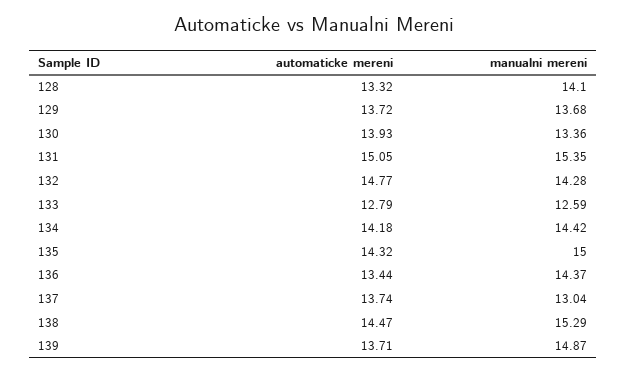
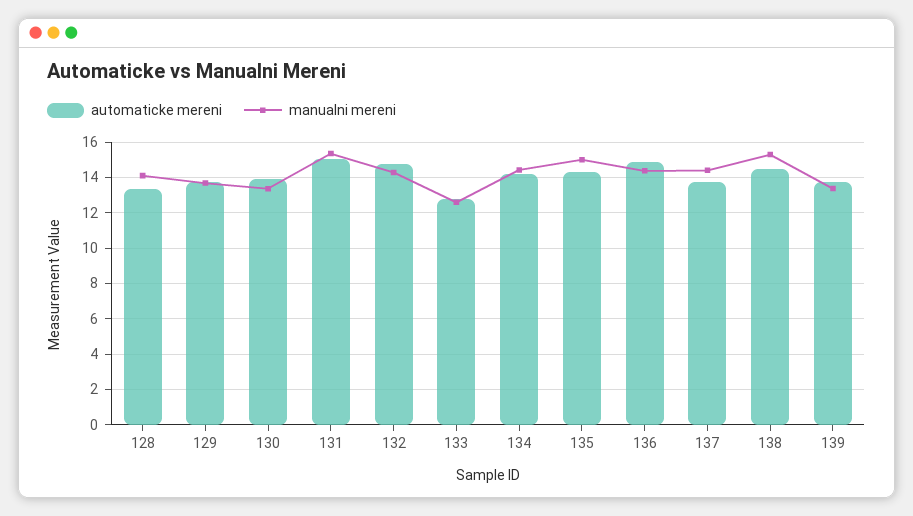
automaticke mereni, 136: 13.44 -> 15
manualni mereni, 137: 13.04 -> 14.5
manualni mereni, 139: 14.87 -> 13.5

